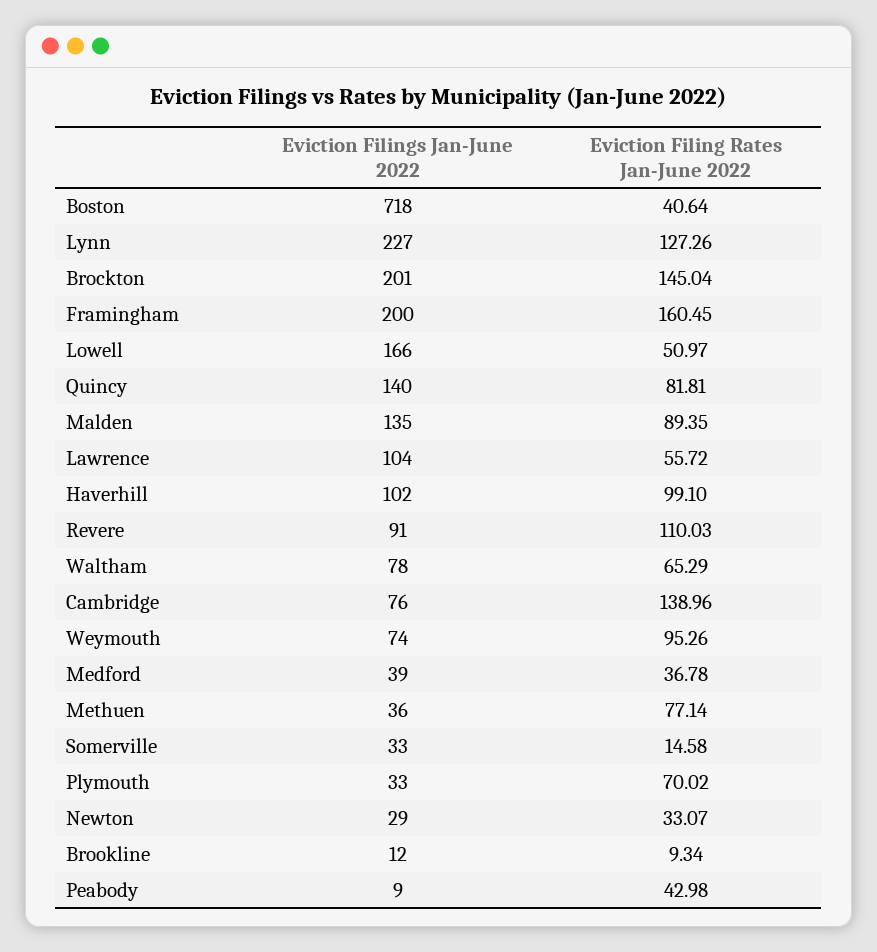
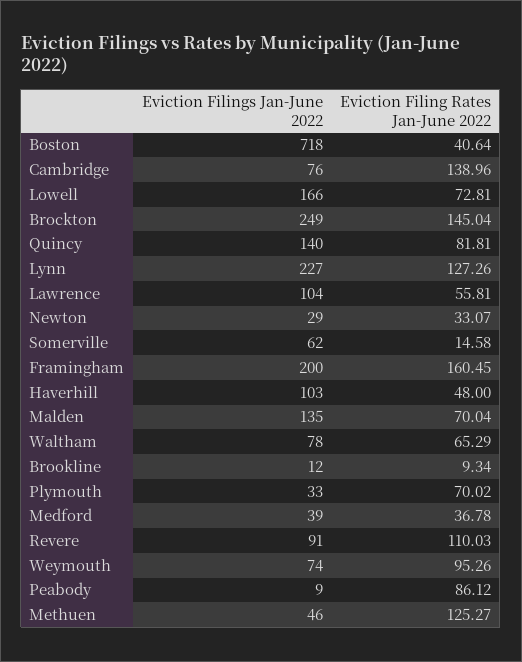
Eviction Filings Jan-June 2022, Brockton: 201 -> 249
Eviction Filing Rates Jan-June 2022, Lowell: 50.97 -> 72.81
Eviction Filing Rates Jan-June 2022, Malden: 89.35 -> 70.04
Eviction Filing Rates Jan-June 2022, Lawrence: 55.72 -> 55.81
Eviction Filings Jan-June 2022, Haverhill: 102 -> 103
Eviction Filing Rates Jan-June 2022, Haverhill: 99.1 -> 48
Eviction Filings Jan-June 2022, Methuen: 36 -> 46
Eviction Filing Rates Jan-June 2022, Methuen: 77.14 -> 125.27
Eviction Filings Jan-June 2022, Somerville: 33 -> 62
Eviction Filing Rates Jan-June 2022, Peabody: 42.98 -> 86.12

